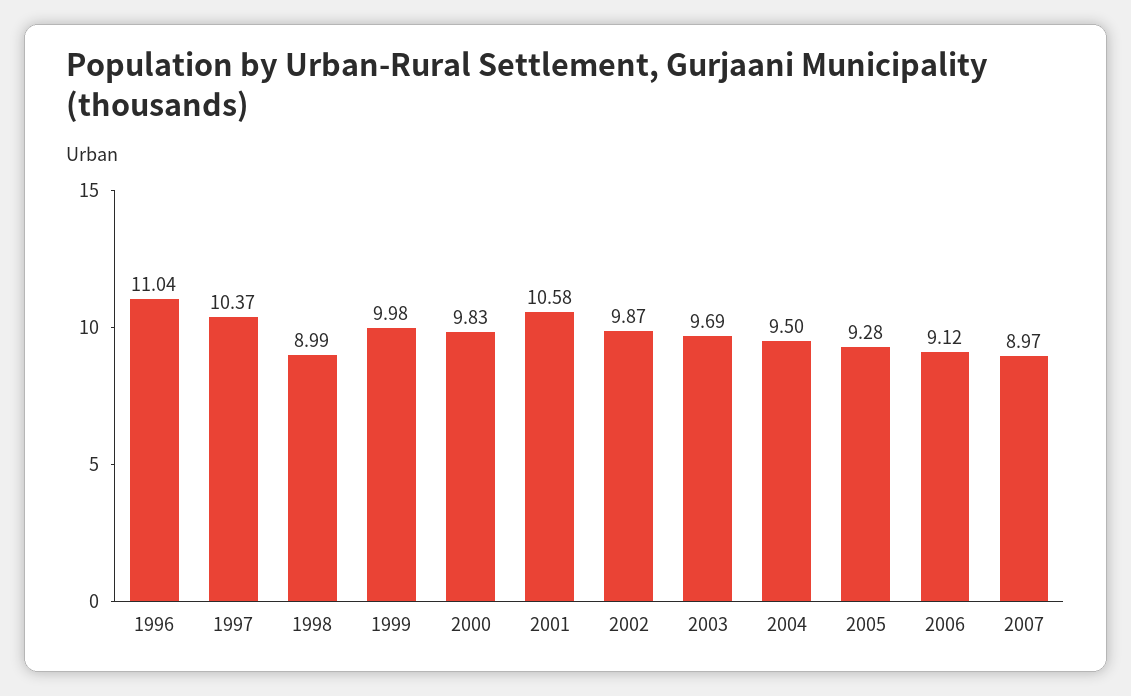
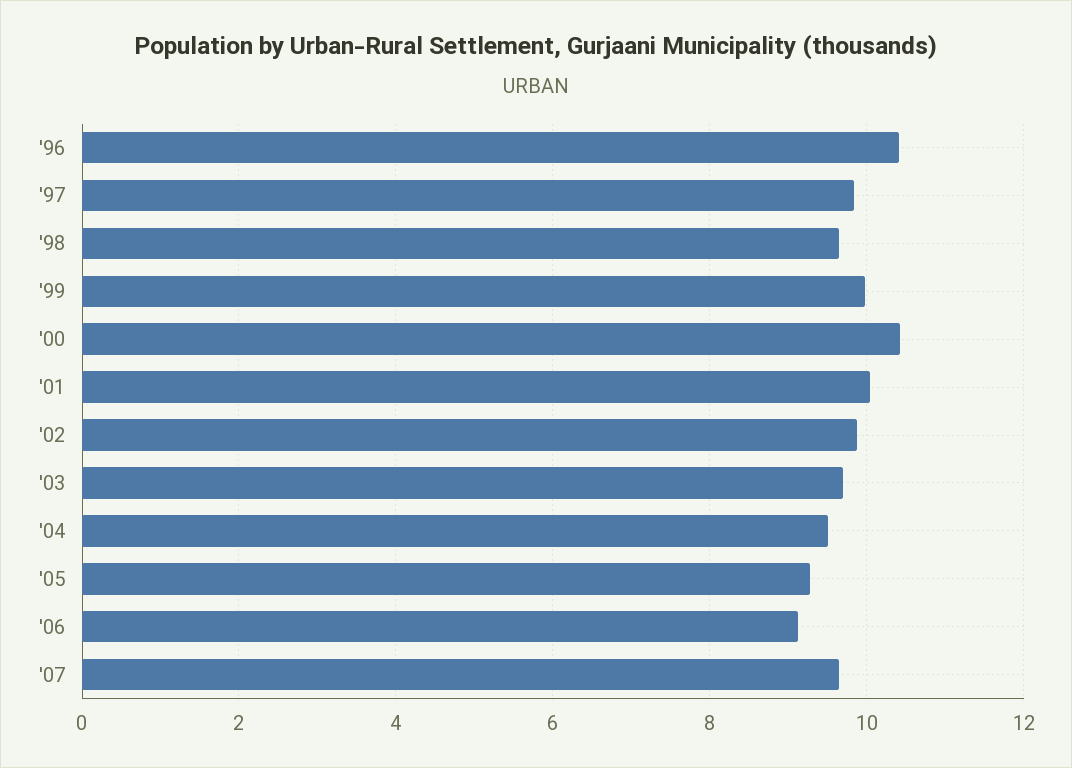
1996: 11.04 -> 10.4
1997: 10.37 -> 9.8
1998: 8.99 -> 9.6
2000: 9.83 -> 10.4
2001: 10.58 -> 10
2007: 8.97 -> 9.6

